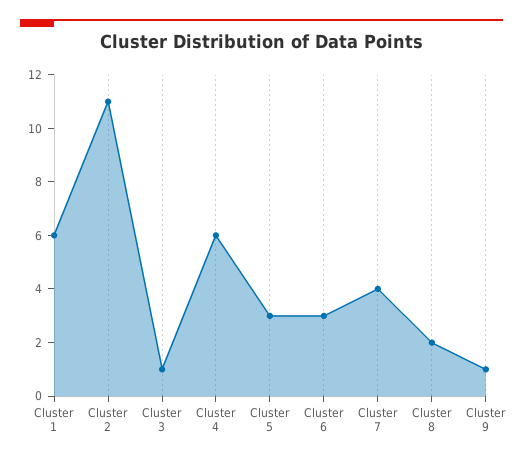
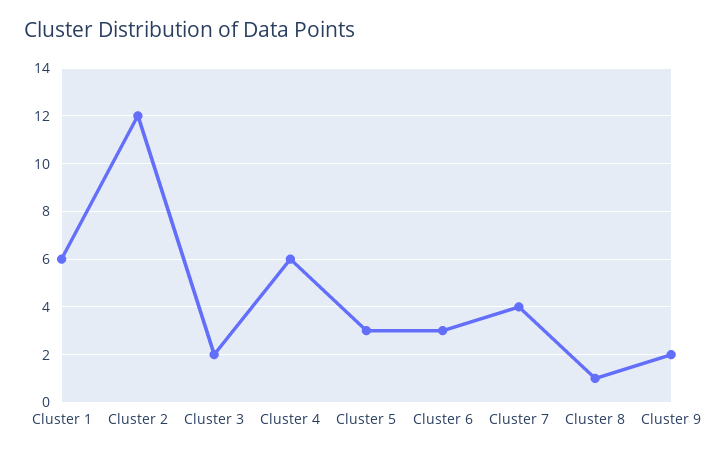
Cluster 2: 11 -> 12
Cluster 3: 1 -> 2
Cluster 8: 2 -> 1
Cluster 9: 1 -> 2

